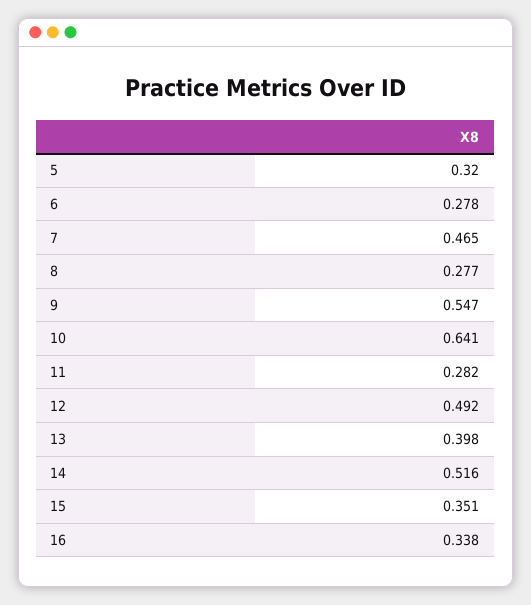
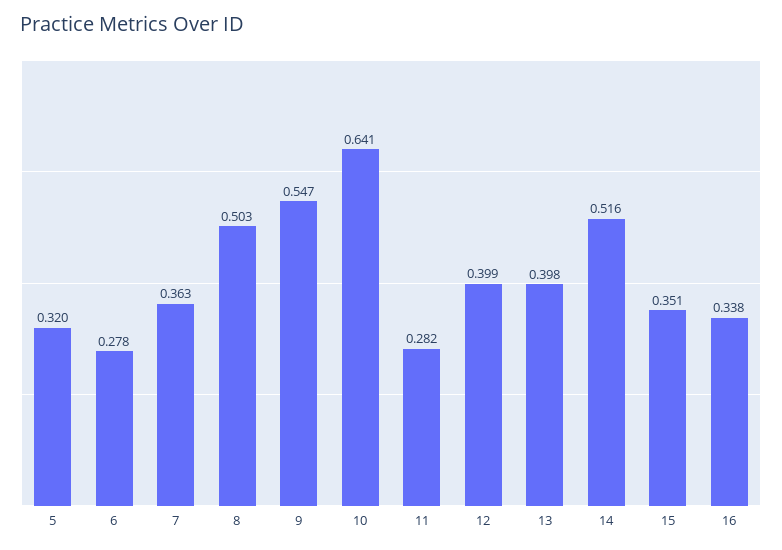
7: 0.465 -> 0.363
8: 0.277 -> 0.503
12: 0.492 -> 0.399

